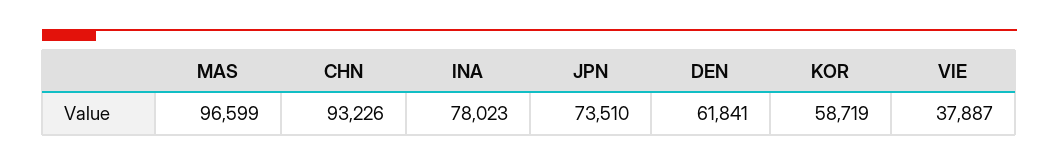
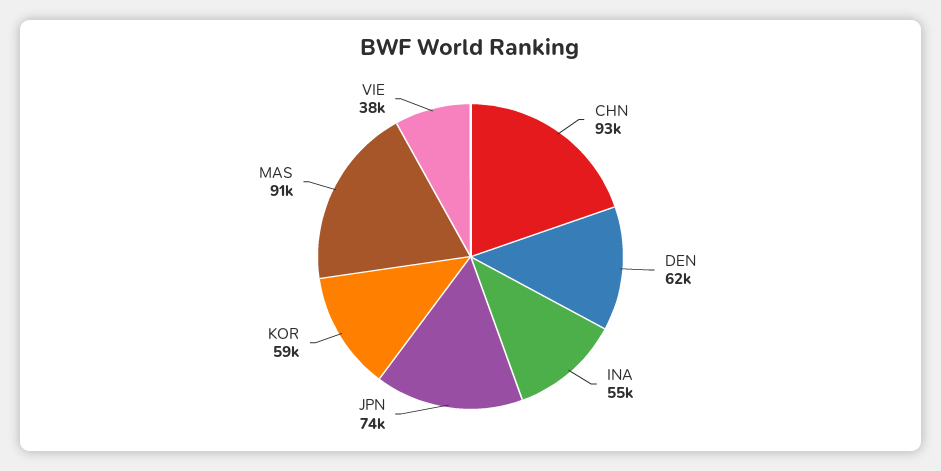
MAS: 96599 -> 91000
INA: 78023 -> 55000

